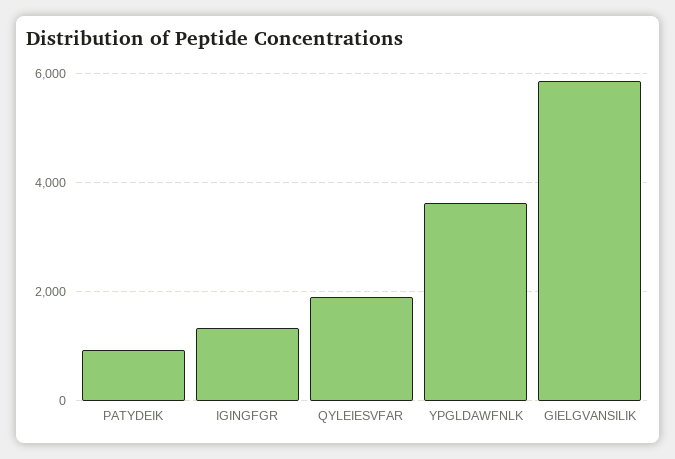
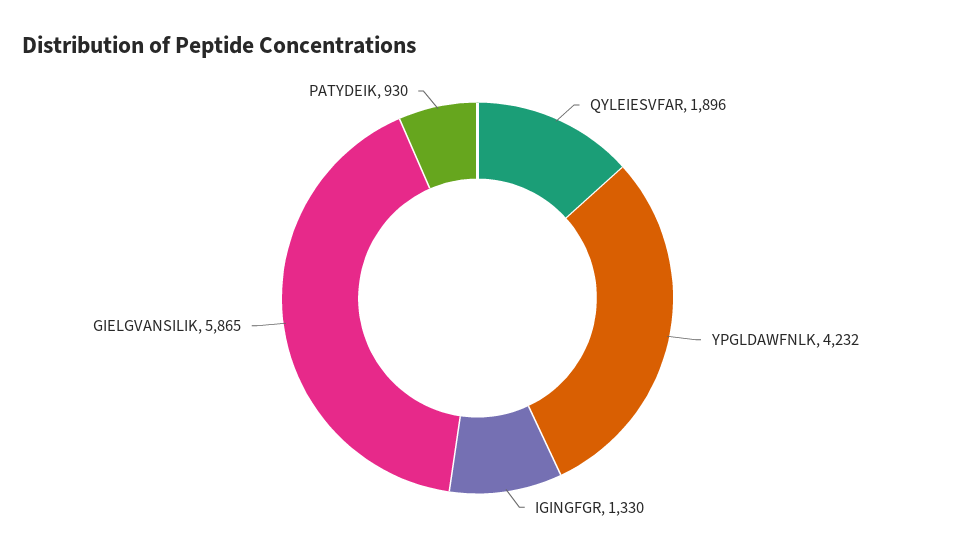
YPGLDAWFNLK: 3600 -> 4232

